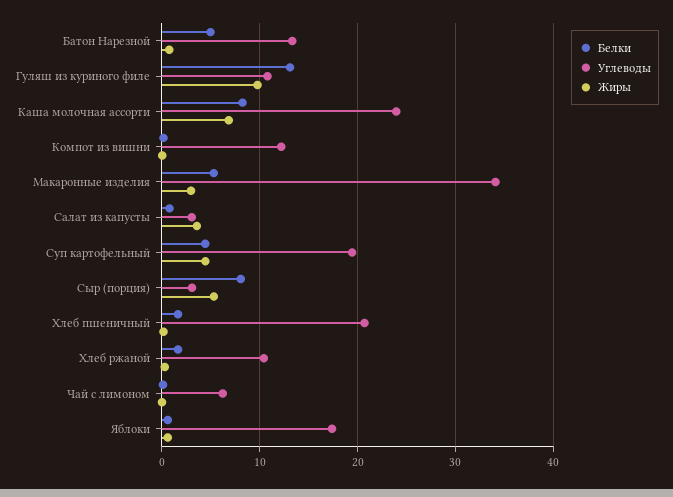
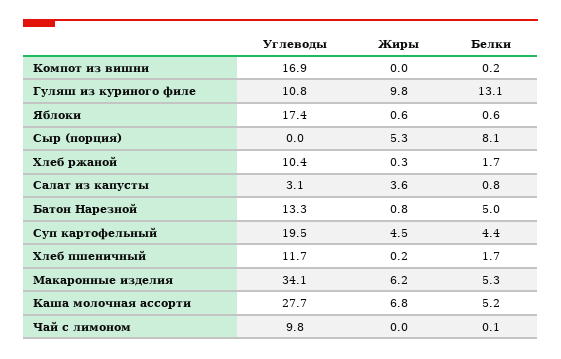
Белки, Каша молочная ассорти: 8 -> 5.2
Углеводы, Каша молочная ассорти: 24 -> 27.7
Углеводы, Компот из вишни: 12 -> 16.9
Жиры, Макаронные изделия: 3 -> 6.2
Углеводы, Сыр (порция): 3 -> 0
Углеводы, Хлеб пшеничный: 21 -> 11.7
Углеводы, Чай с лимоном: 6 -> 9.8

